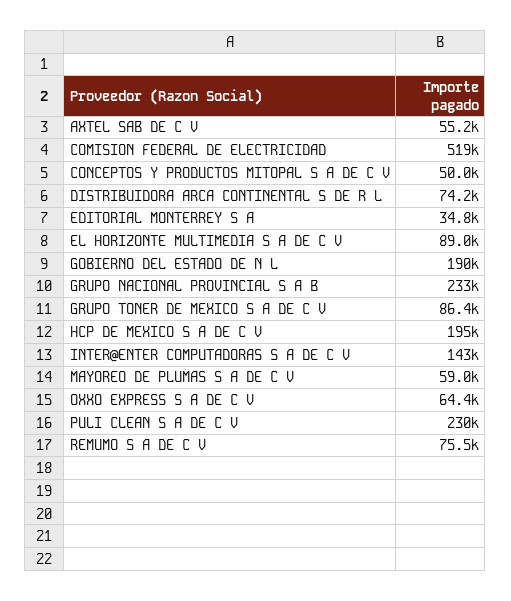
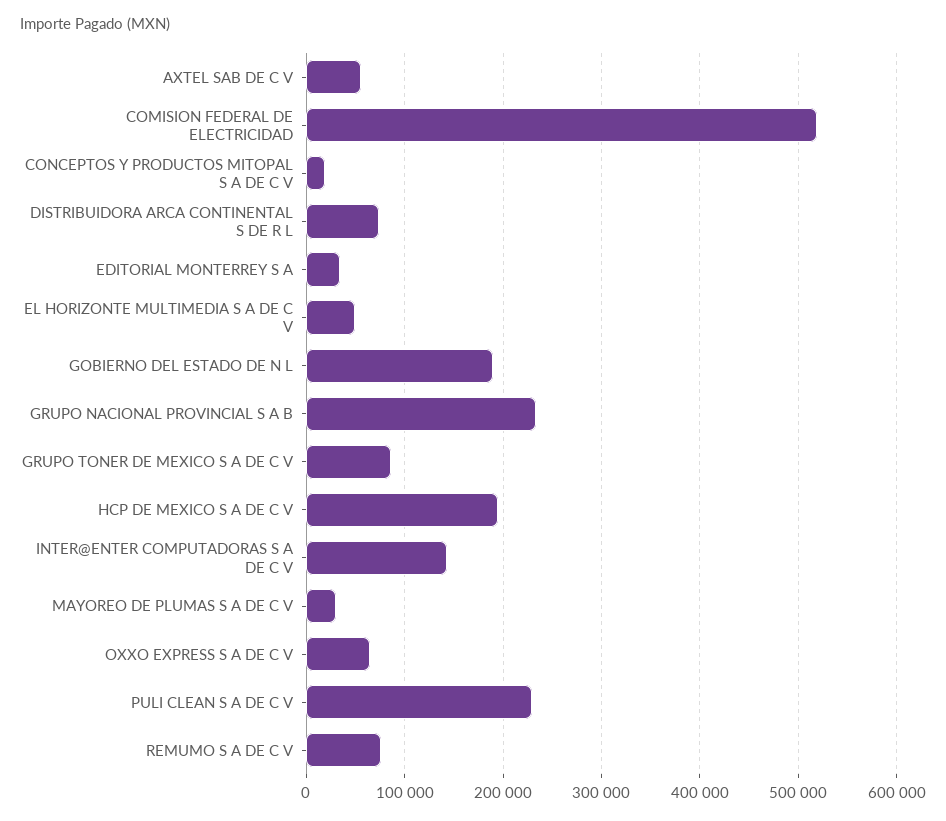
CONCEPTOS Y PRODUCTOS MITOPAL S A DE C V: 50000 -> 20000
EL HORIZONTE MULTIMEDIA S A DE C V: 89000 -> 50000
MAYOREO DE PLUMAS S A DE C V: 59000 -> 30000

